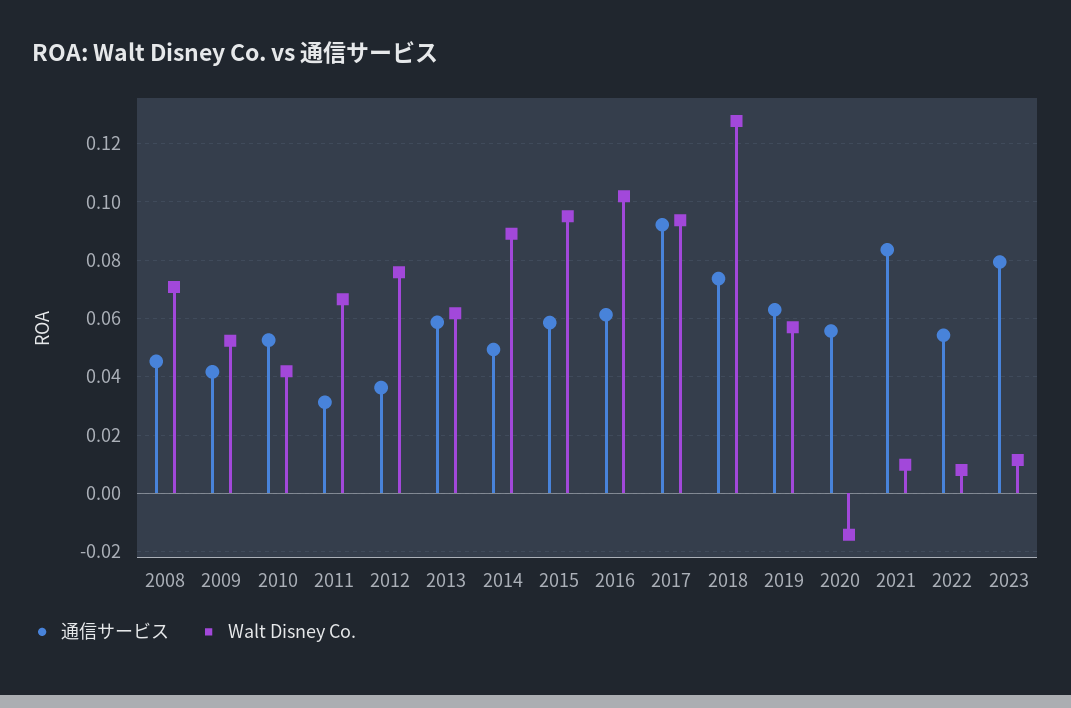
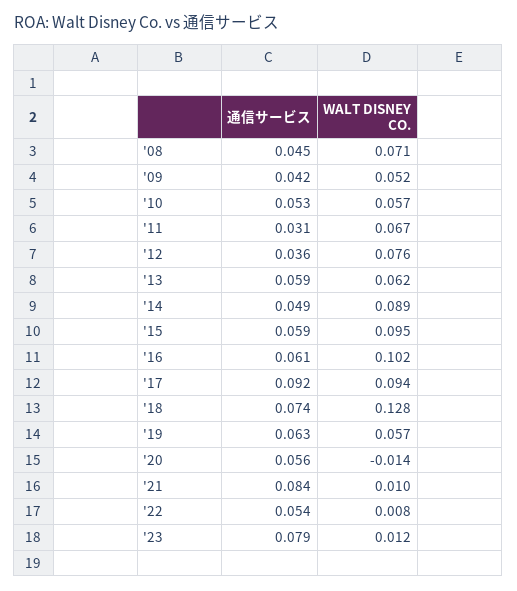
Walt Disney Co., 2010: 0.0425 -> 0.057

